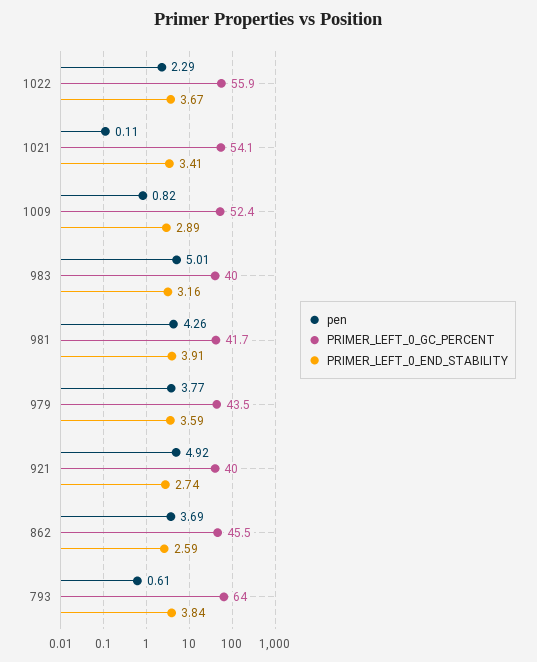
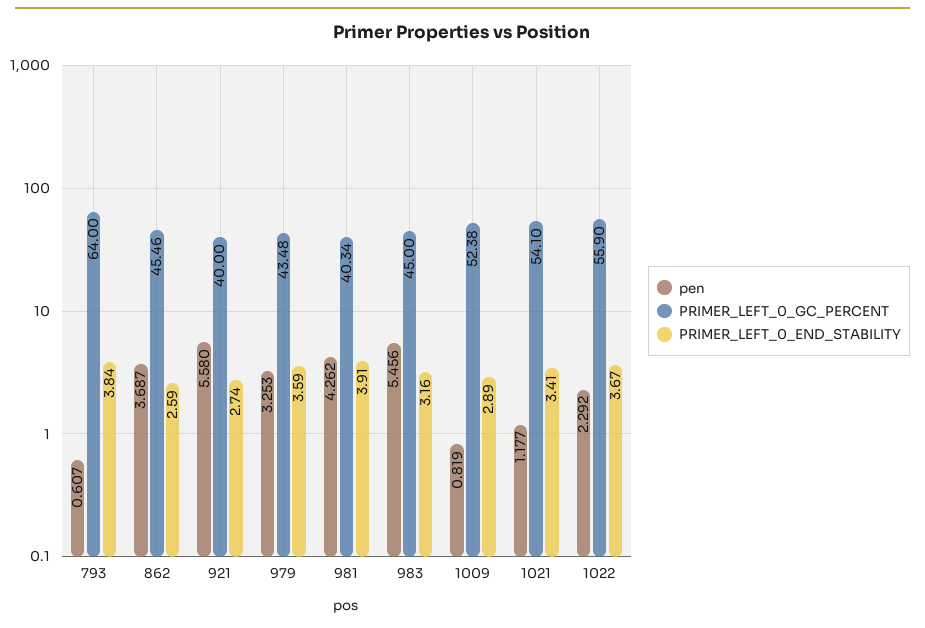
pen, 1021: 0.11 -> 1.177
pen, 983: 5.01 -> 5.456
PRIMER_LEFT_0_GC_PERCENT, 983: 40 -> 45
PRIMER_LEFT_0_GC_PERCENT, 981: 41.7 -> 40.34
pen, 979: 3.77 -> 3.253
pen, 921: 4.92 -> 5.58

